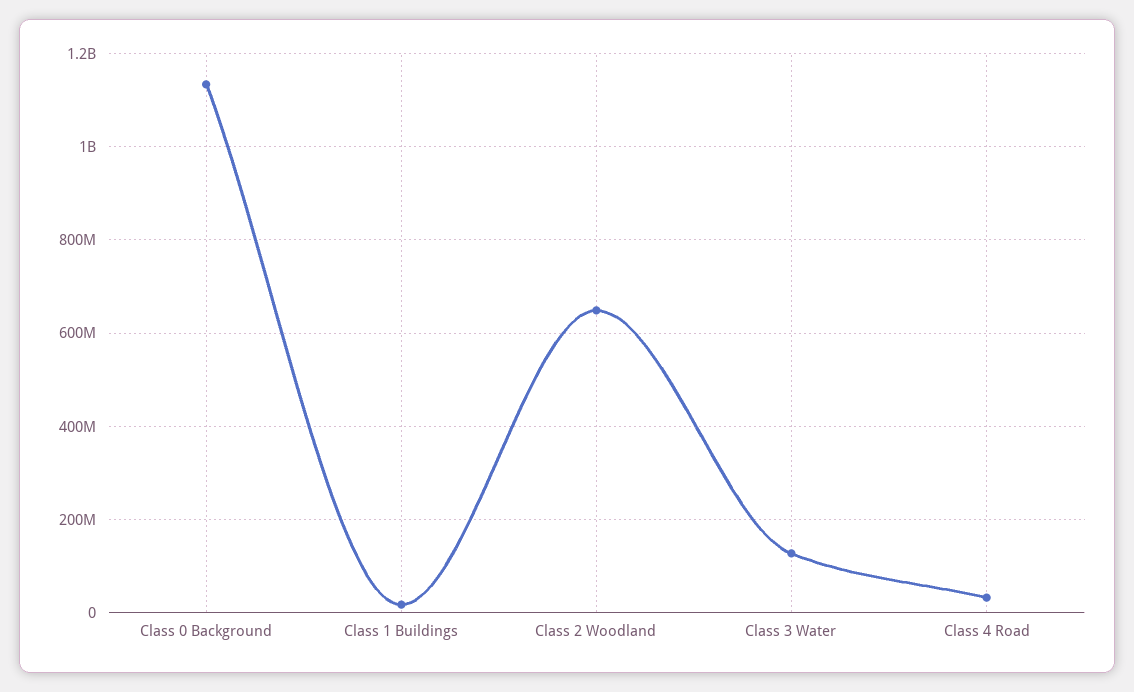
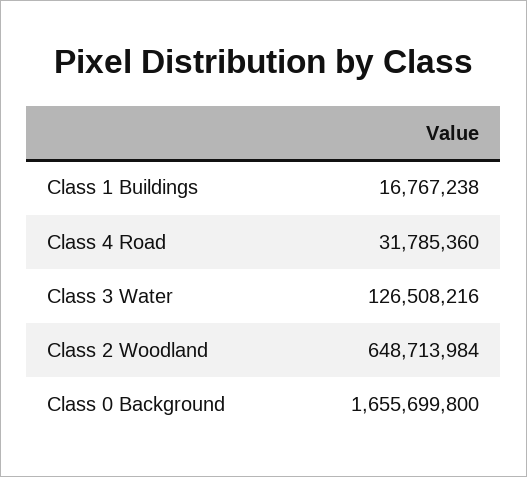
Class 0 Background: 1140000000 -> 1655699800

